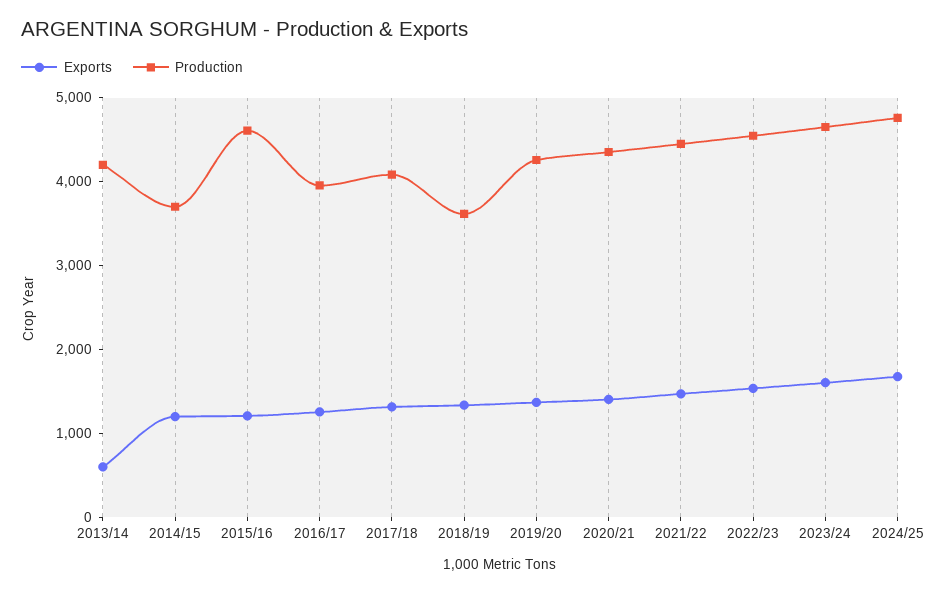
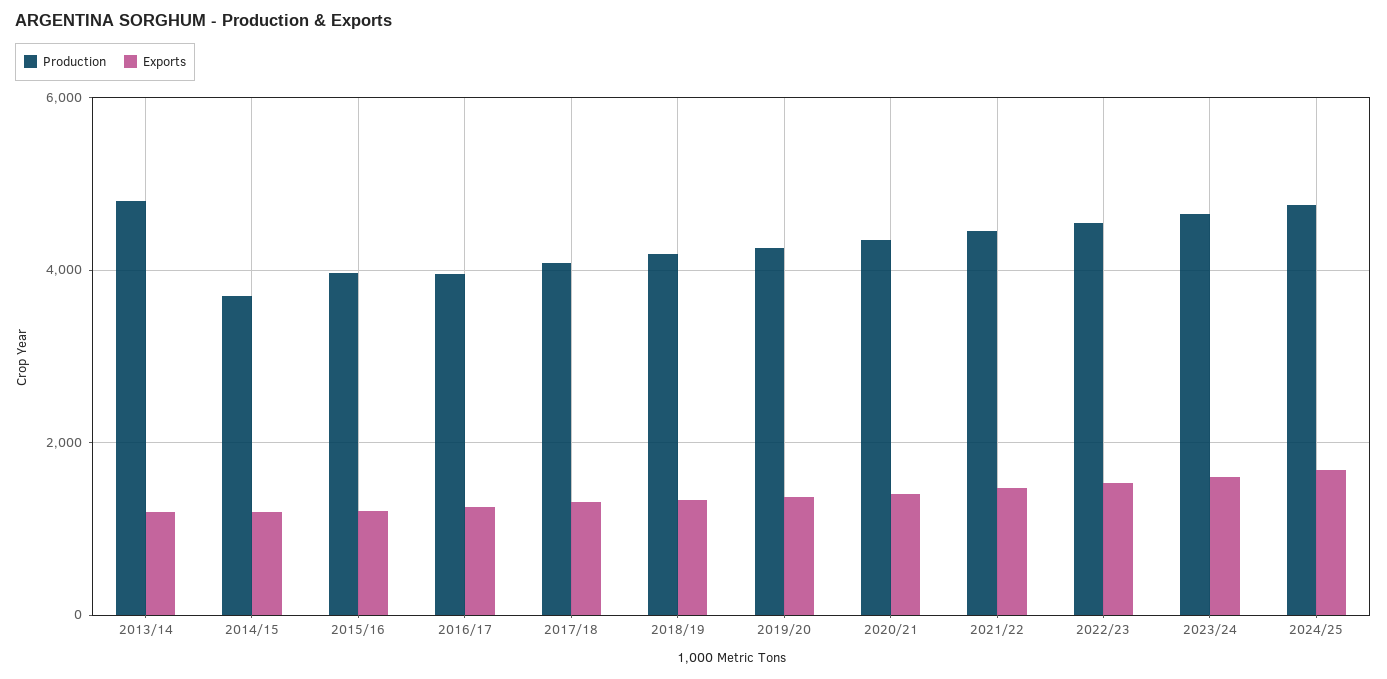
Exports, 2013/14: 600 -> 1200
Production, 2013/14: 4200 -> 4800
Production, 2015/16: 4600 -> 4000
Production, 2018/19: 3600 -> 4200

